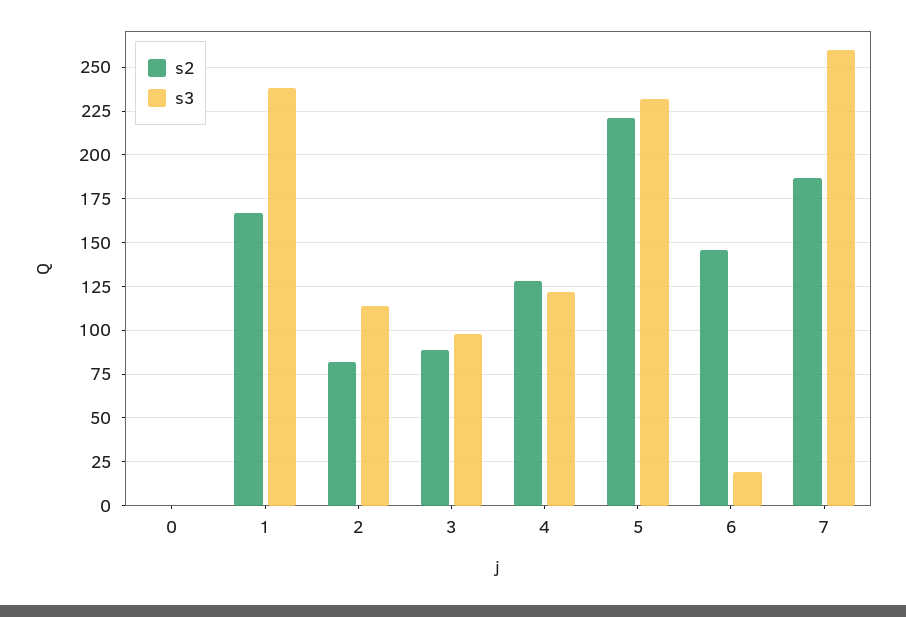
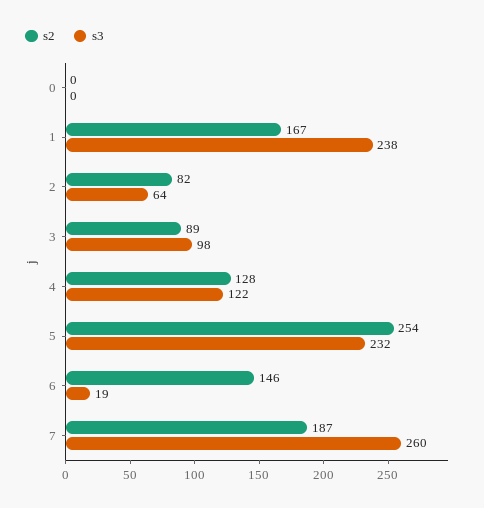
s3, 2: 115 -> 64
s2, 5: 220 -> 254

